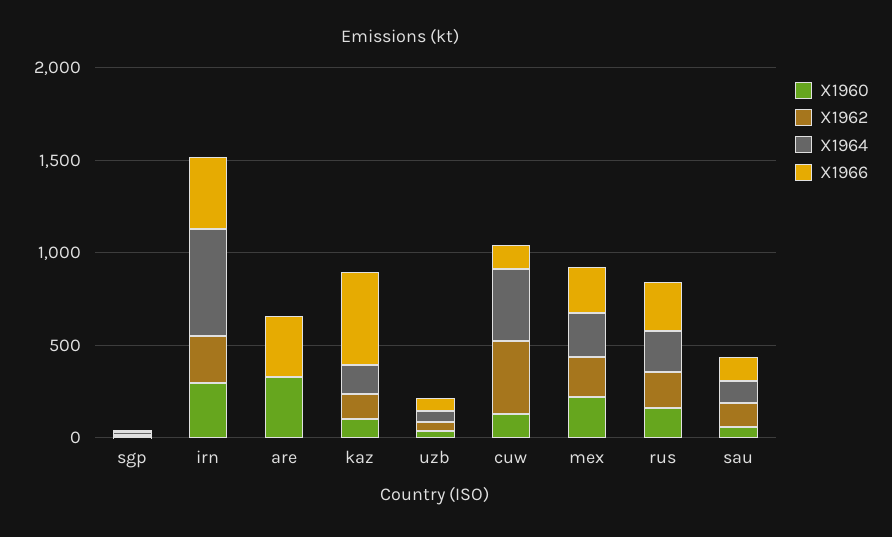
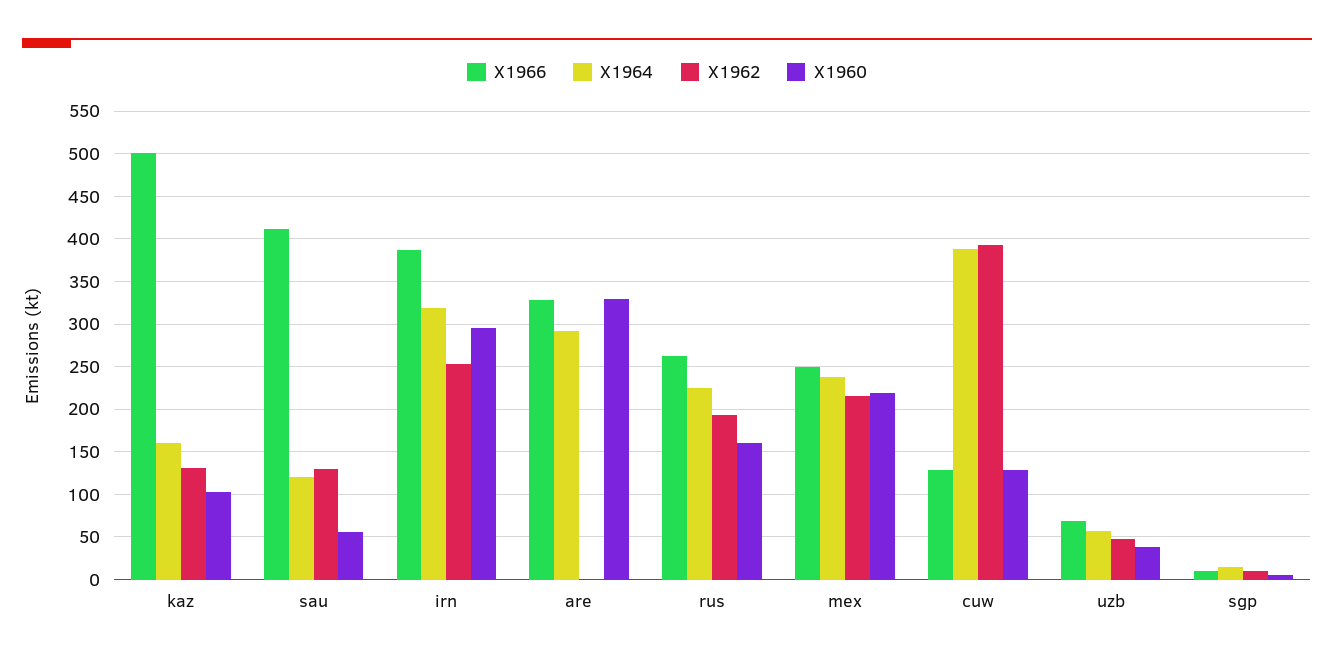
X1964, irn: 600 -> 320
X1964, are: 0 -> 290
X1966, sau: 100 -> 410

